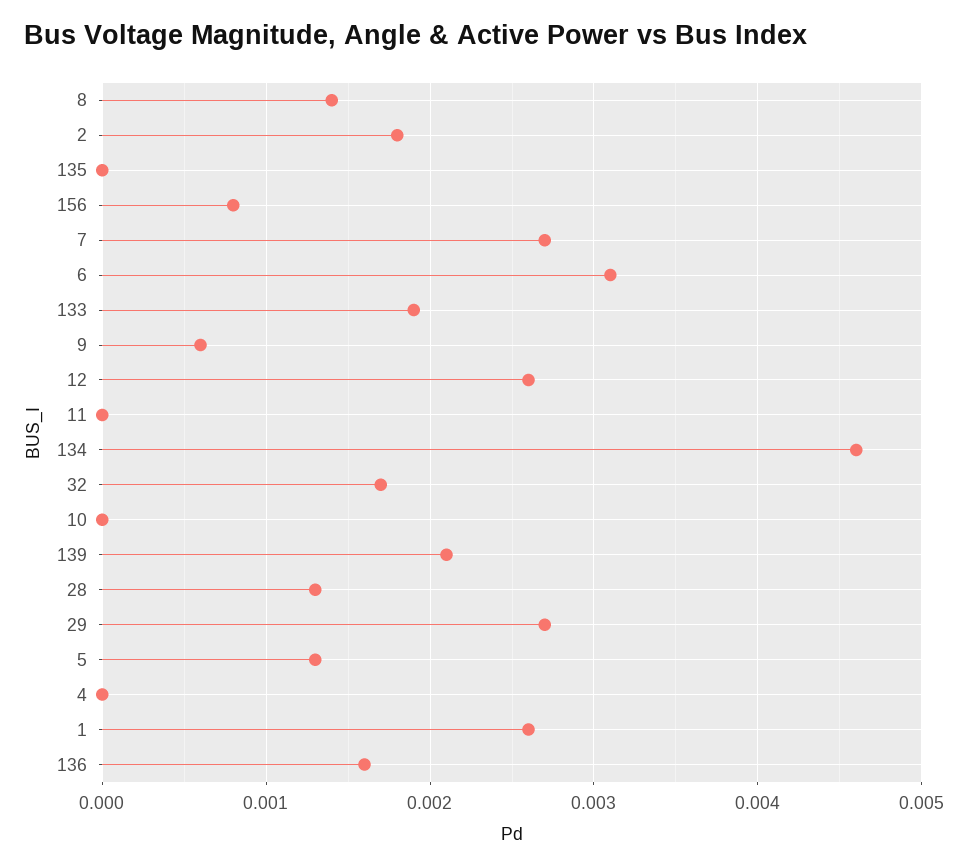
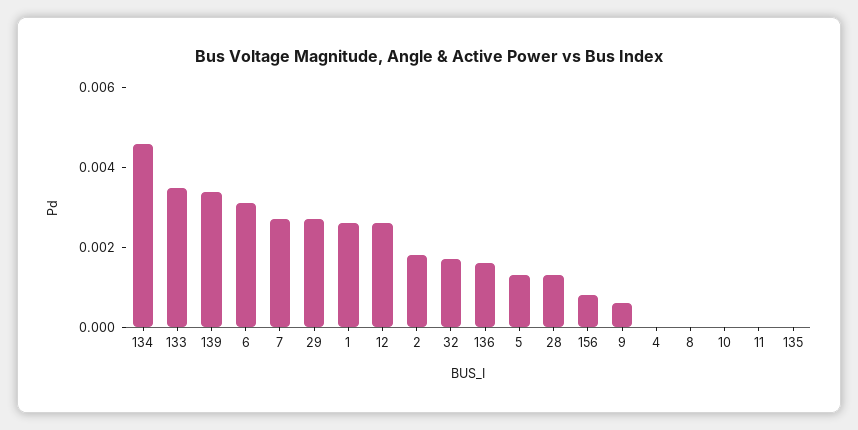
8: 0.0014 -> 0
133: 0.0019 -> 0.0035
139: 0.0021 -> 0.0035

